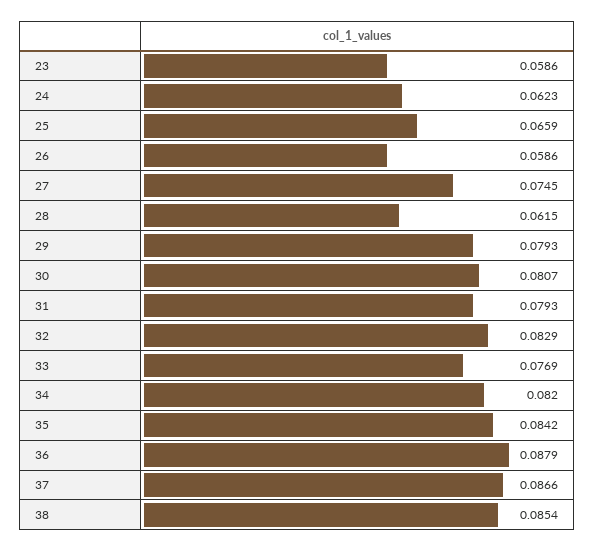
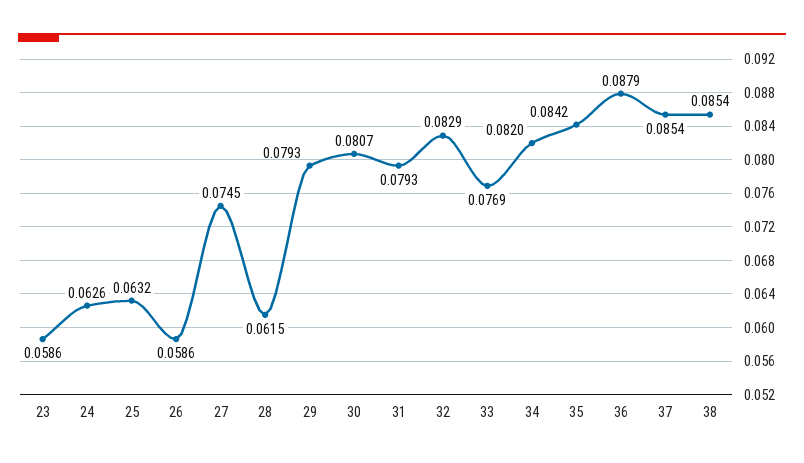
24: 0.0623 -> 0.0626
25: 0.0659 -> 0.0632
37: 0.0866 -> 0.0854

